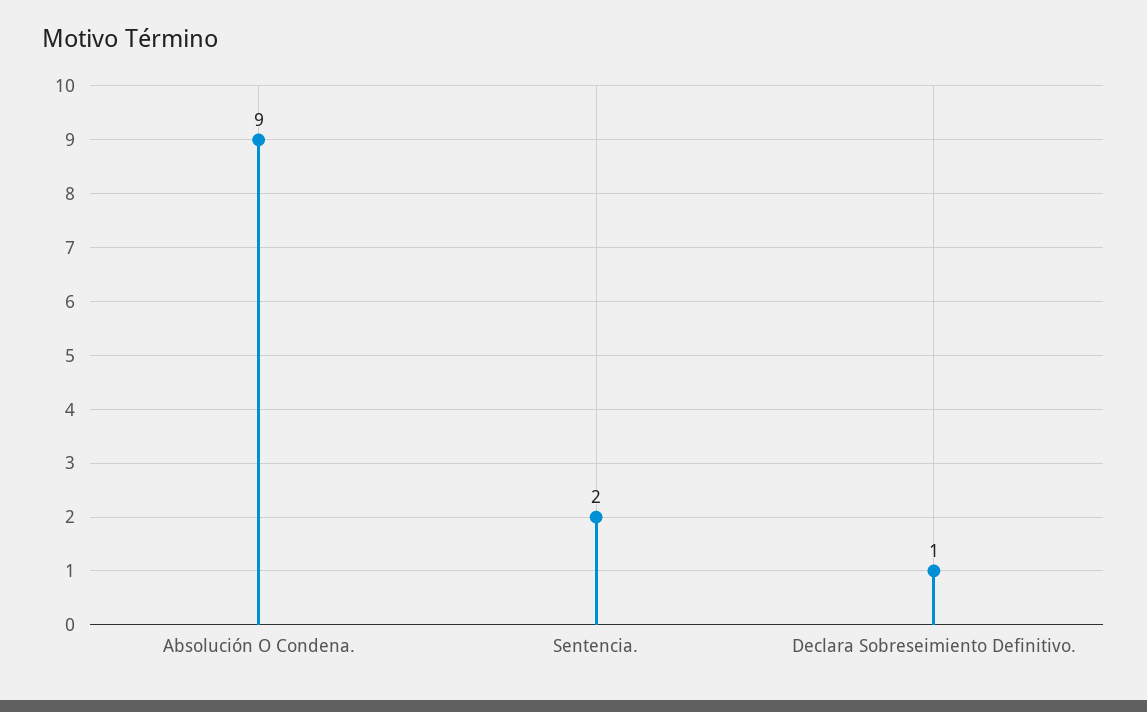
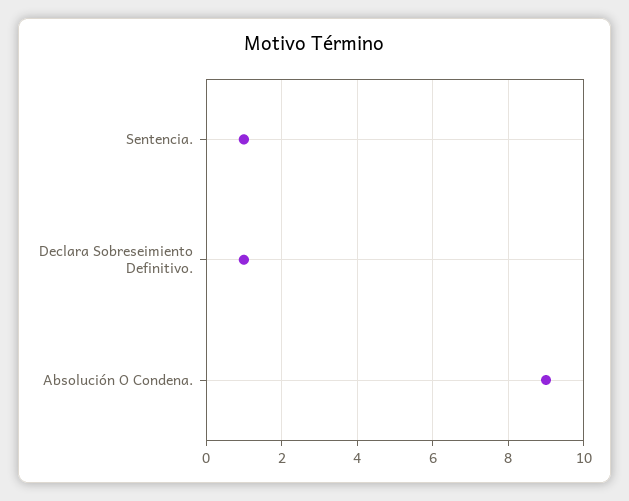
Sentencia.: 2 -> 1

